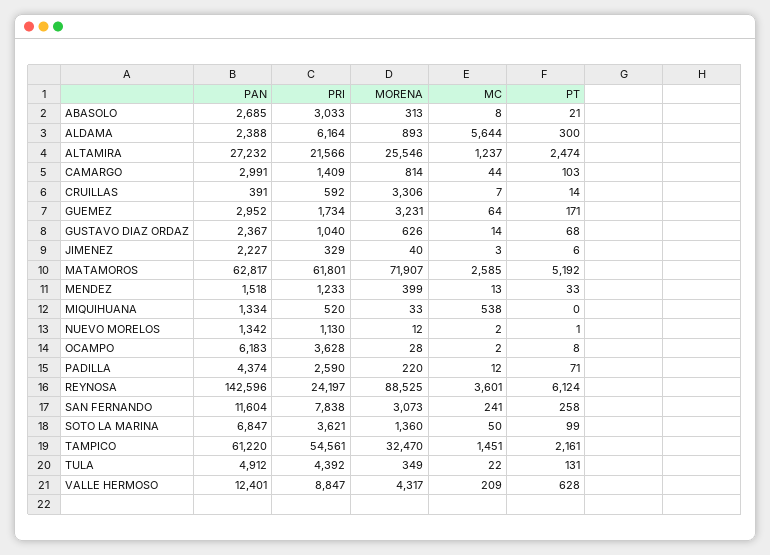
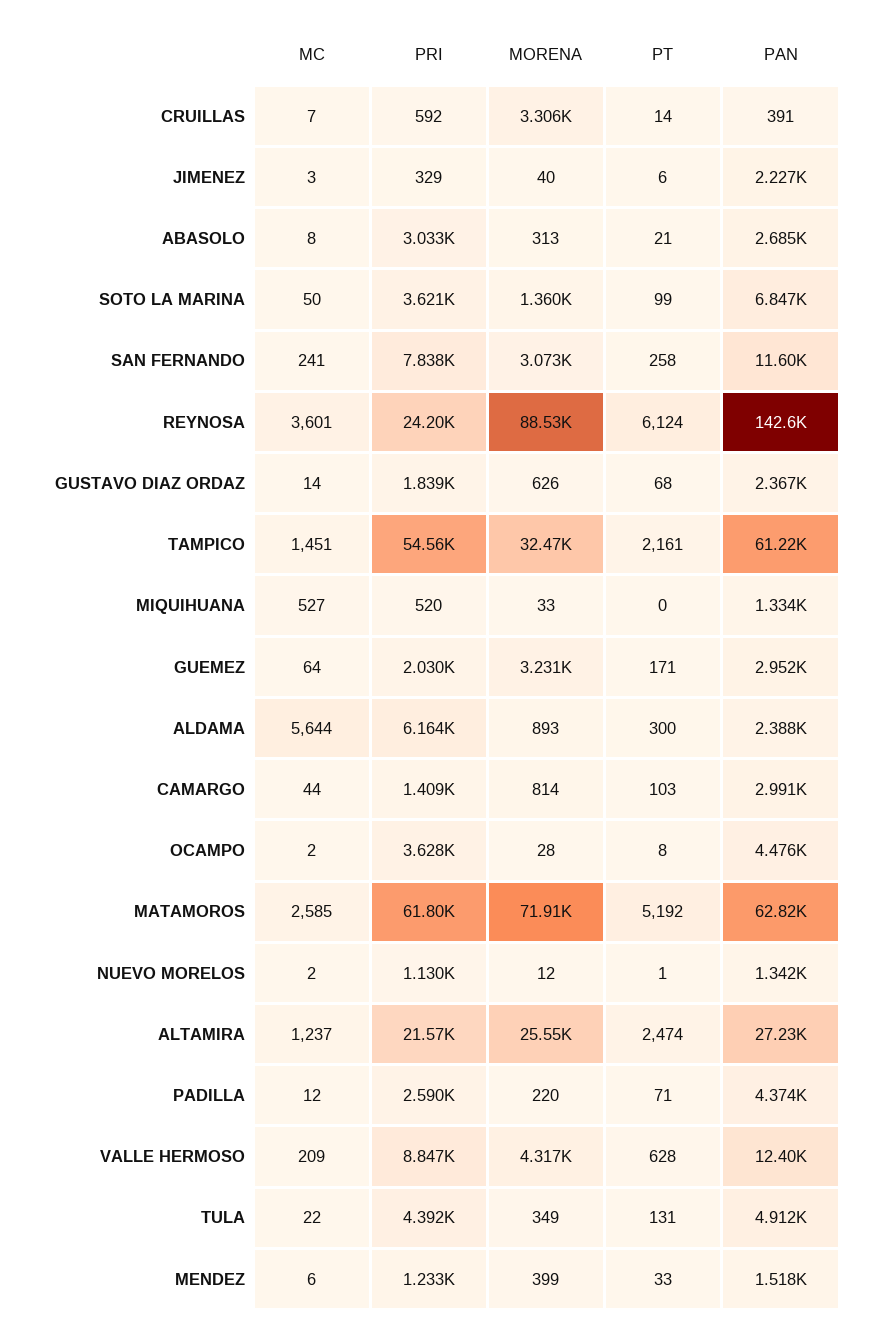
PRI, GUEMEZ: 1734 -> 2030
PRI, GUSTAVO DIAZ ORDAZ: 1040 -> 1839
MC, MENDEZ: 13 -> 6
MC, MIQUIHUANA: 538 -> 527
PAN, OCAMPO: 6183 -> 4476

